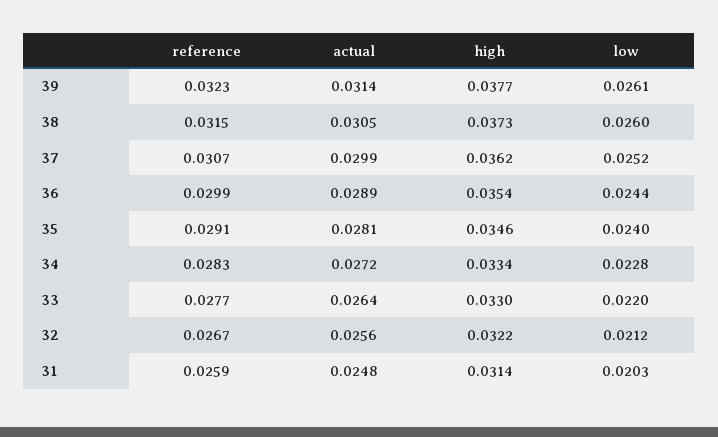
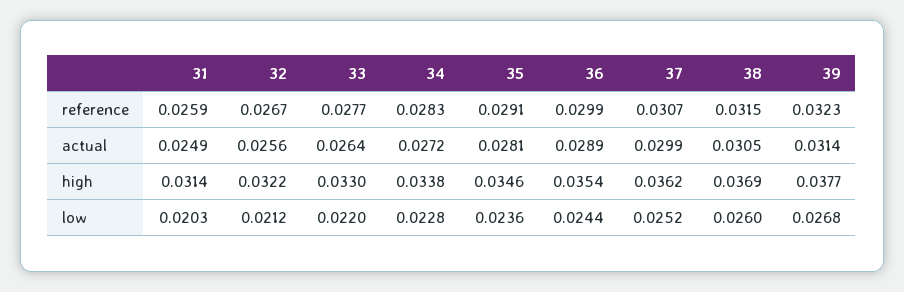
low, 39: 0.0261 -> 0.0268
high, 38: 0.0373 -> 0.0369
low, 35: 0.024 -> 0.0236
high, 34: 0.0334 -> 0.0338
actual, 31: 0.0248 -> 0.0249

